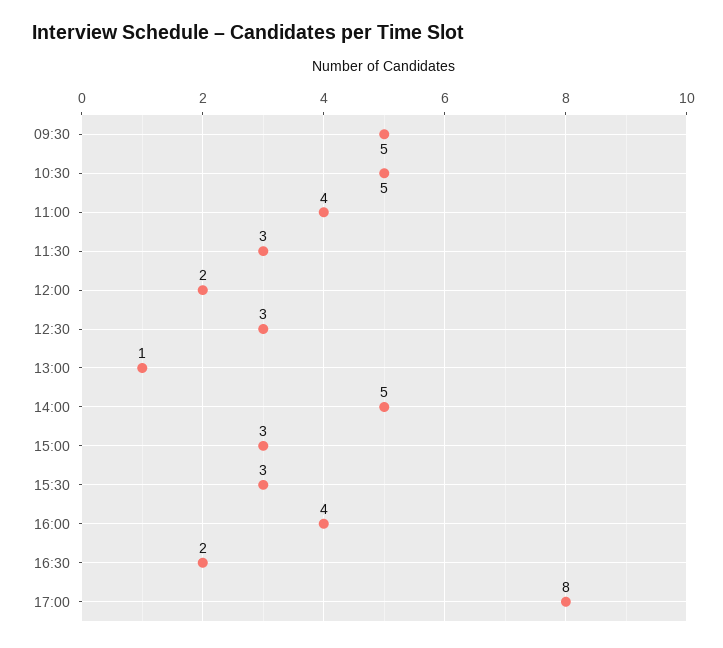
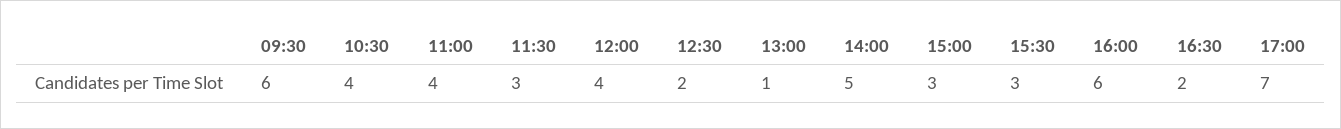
09:30: 5 -> 6
10:30: 5 -> 4
12:00: 2 -> 4
12:30: 3 -> 2
16:00: 4 -> 6
17:00: 8 -> 7

